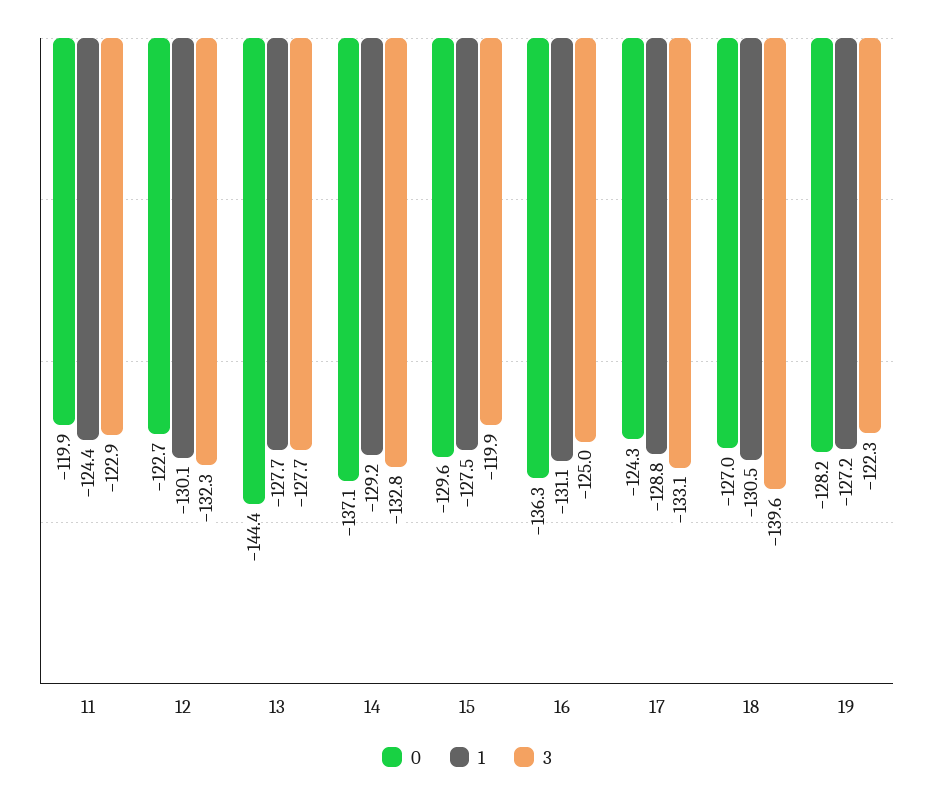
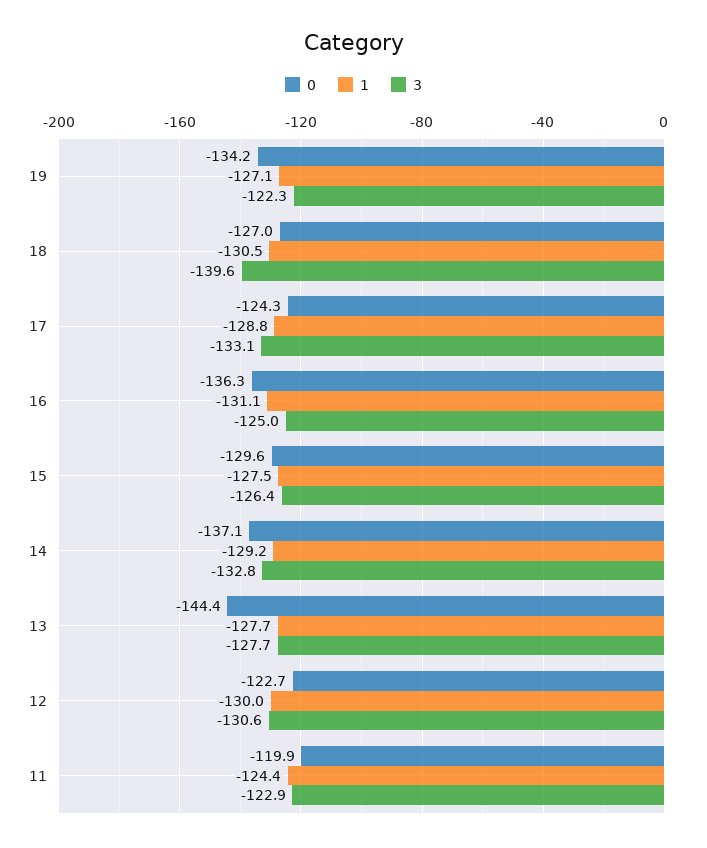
1, 12: -130.1 -> -130
3, 12: -132.3 -> -130.6
3, 15: -119.9 -> -126.4
0, 19: -128.2 -> -134.2
1, 19: -127.2 -> -127.1

